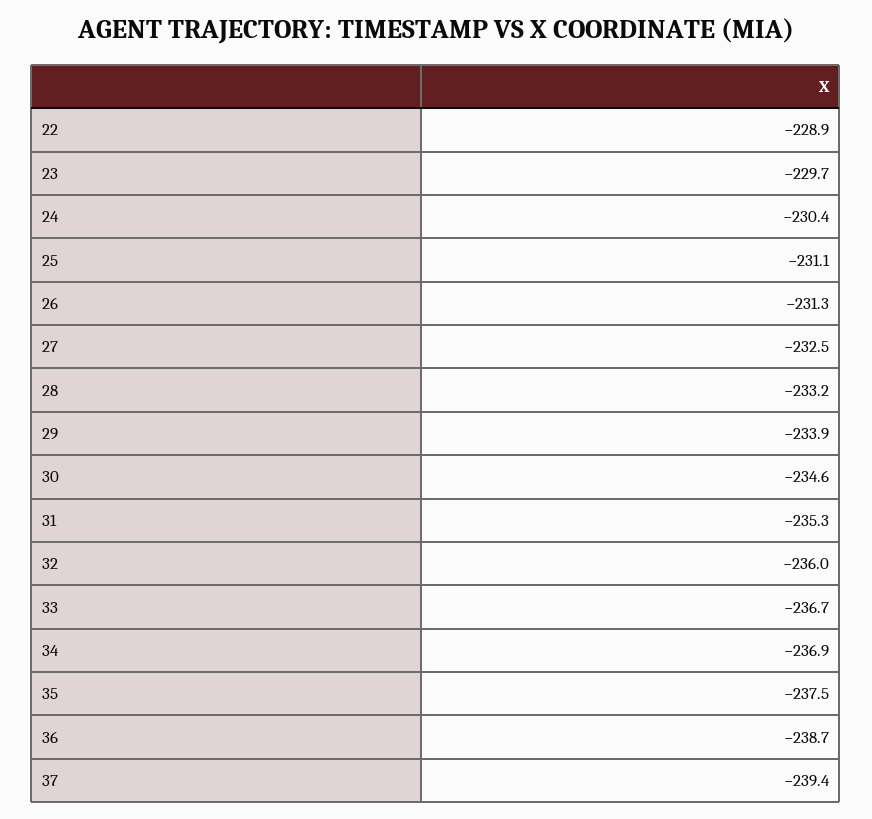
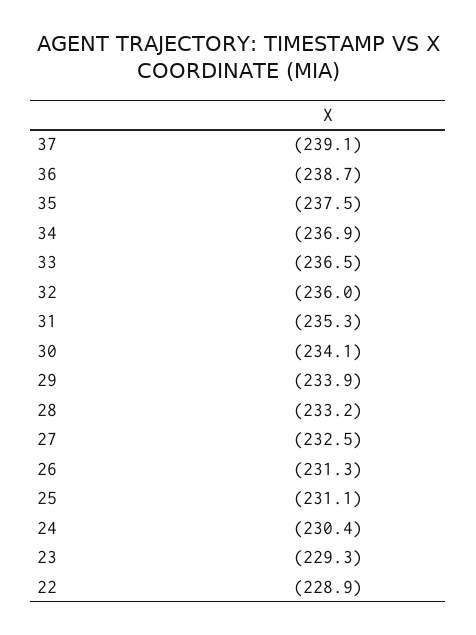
23: -229.7 -> -229.3
30: -234.6 -> -234.1
33: -236.7 -> -236.5
37: -239.4 -> -239.1

